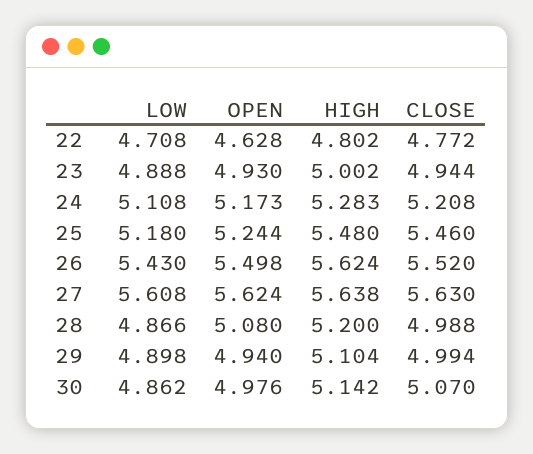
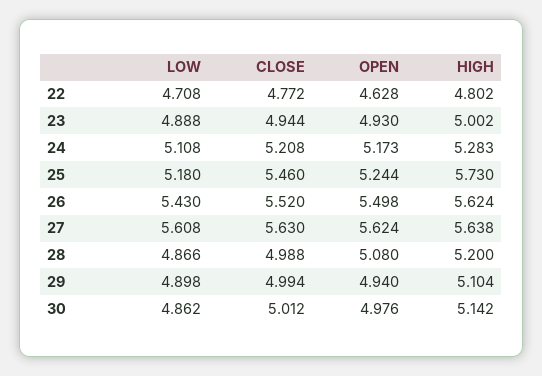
HIGH, 25: 5.48 -> 5.73
CLOSE, 30: 5.07 -> 5.012

